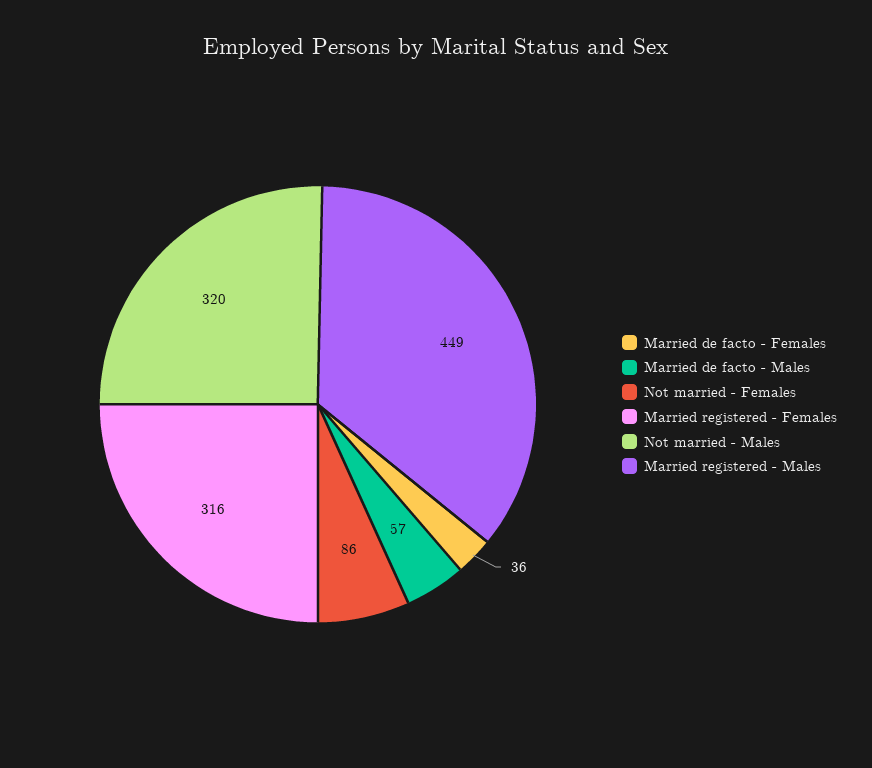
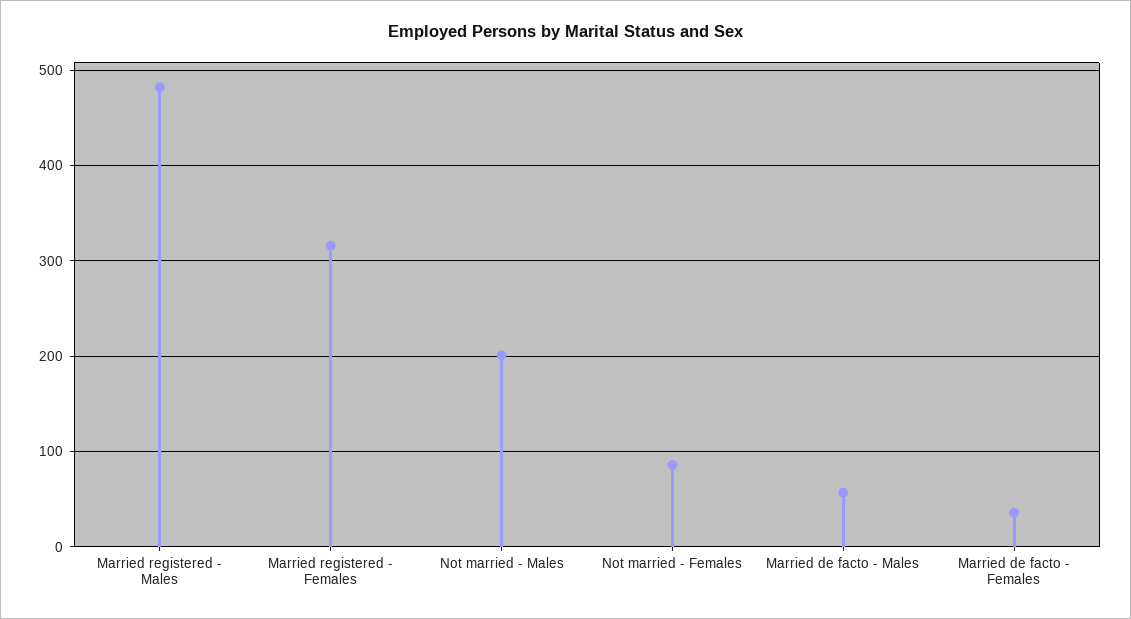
Not married - Males: 320 -> 200
Married registered - Males: 449 -> 480

